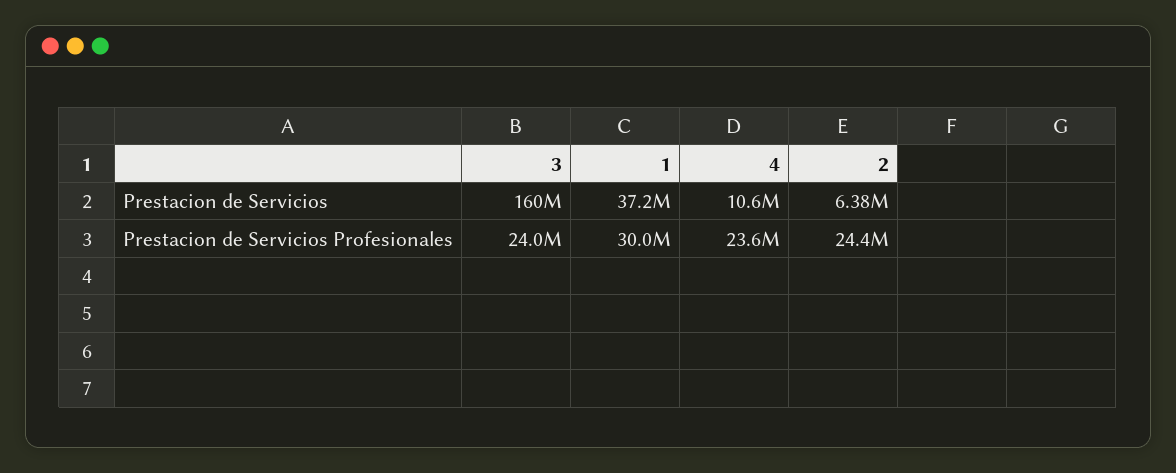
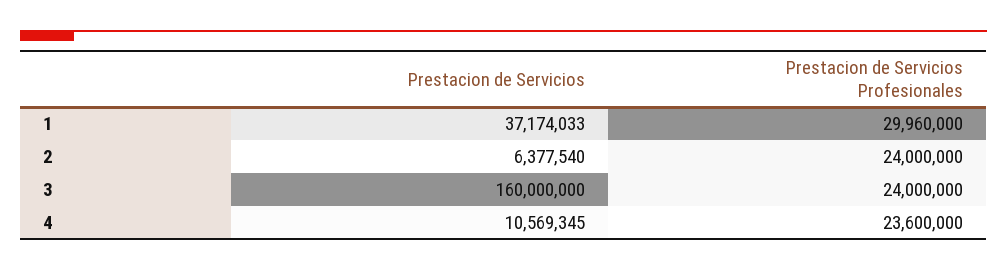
2, Prestacion de Servicios Profesionales: 24400000 -> 24000000

